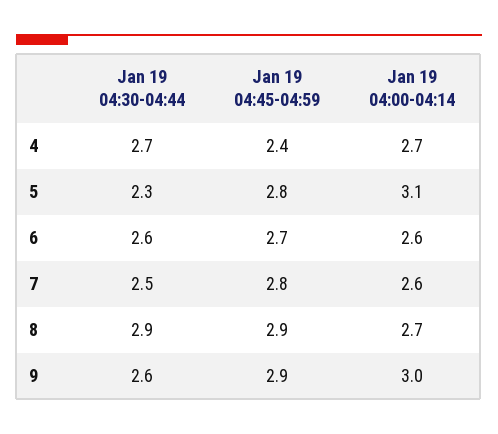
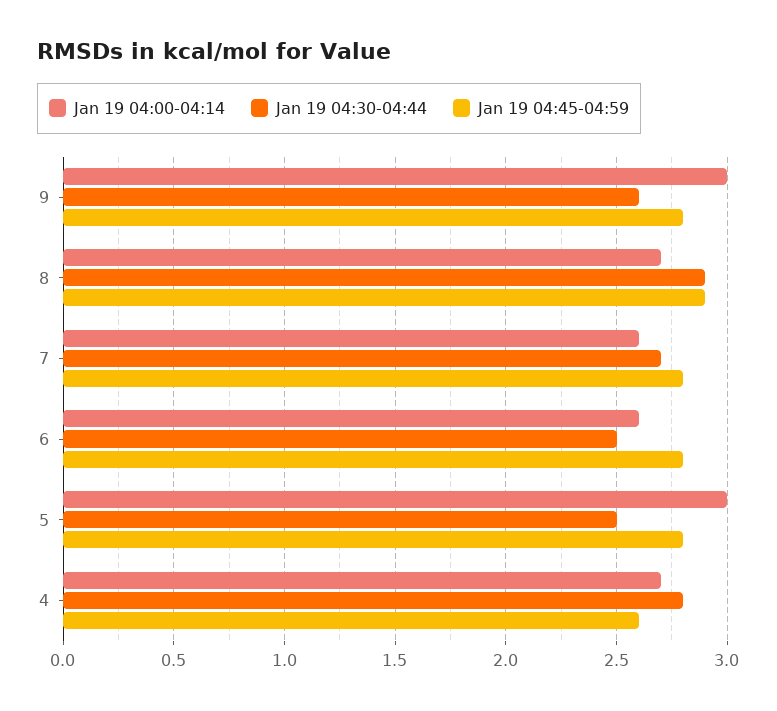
Jan 19 04:30-04:44, 4: 2.7 -> 2.8
Jan 19 04:45-04:59, 4: 2.4 -> 2.6
Jan 19 04:30-04:44, 5: 2.3 -> 2.5
Jan 19 04:00-04:14, 5: 3.1 -> 3
Jan 19 04:30-04:44, 6: 2.6 -> 2.5
Jan 19 04:45-04:59, 6: 2.7 -> 2.8
Jan 19 04:30-04:44, 7: 2.5 -> 2.7
Jan 19 04:45-04:59, 9: 2.9 -> 2.8

